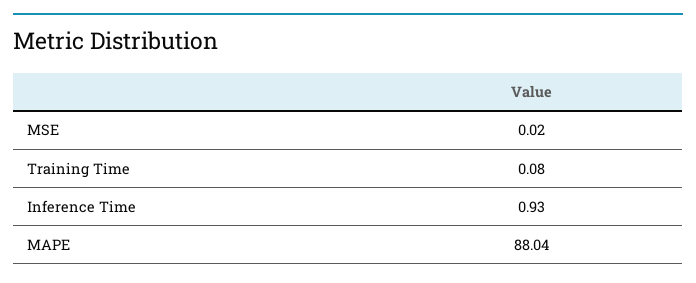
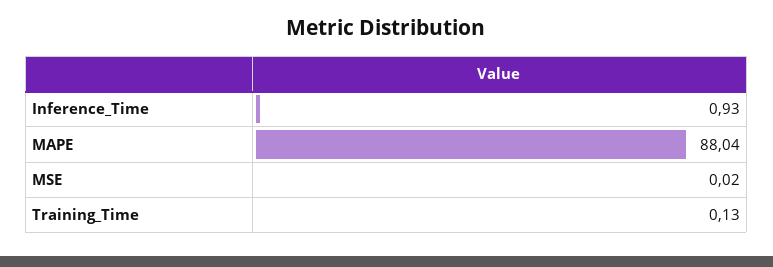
Training Time: 0.08 -> 0.13

